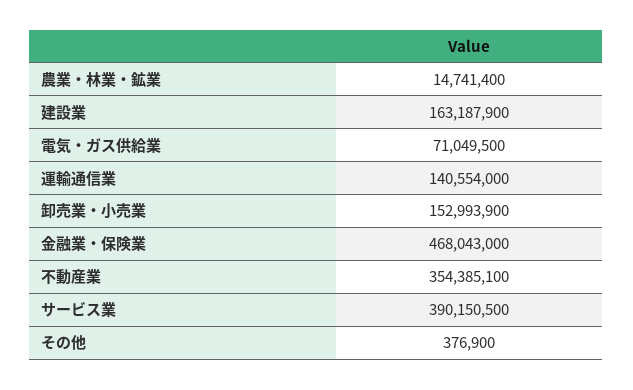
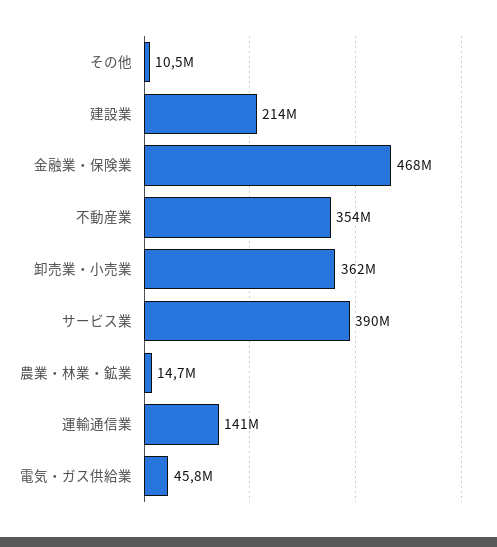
建設業: 163187900 -> 214000000
電気・ガス供給業: 71049500 -> 45800000
卸売業・小売業: 152993900 -> 362000000
その他: 376900 -> 10500000

